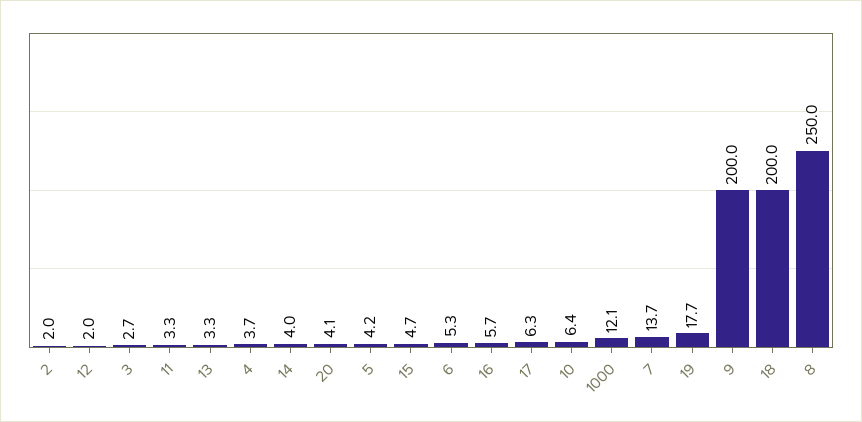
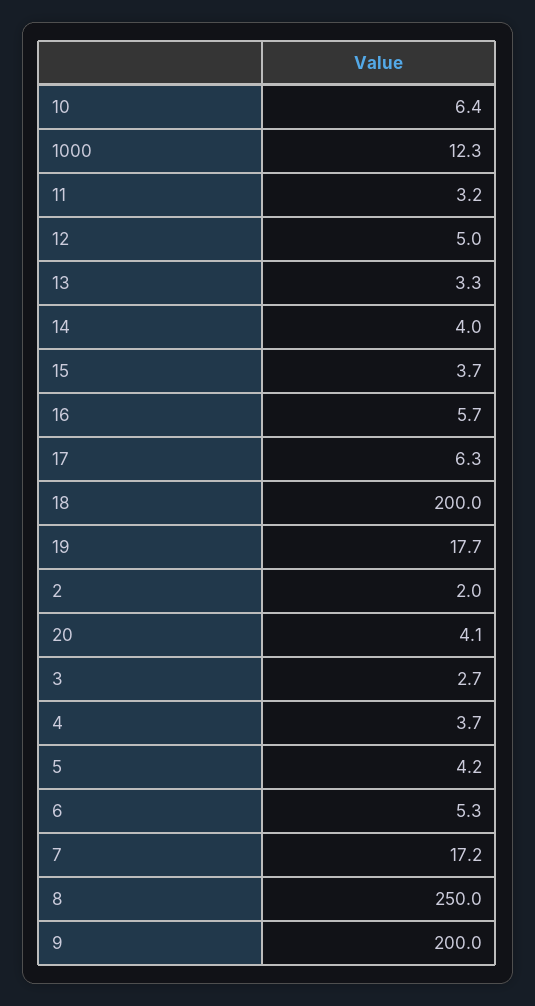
12: 2 -> 5
11: 3.3 -> 3.2
15: 4.7 -> 3.7
1000: 12.1 -> 12.3
7: 13.7 -> 17.2

